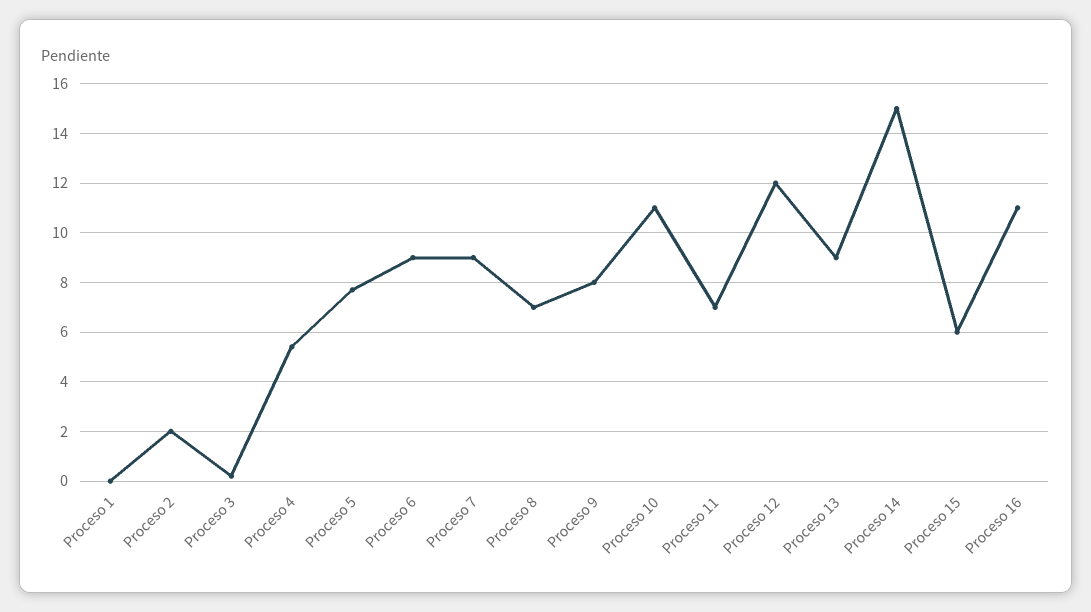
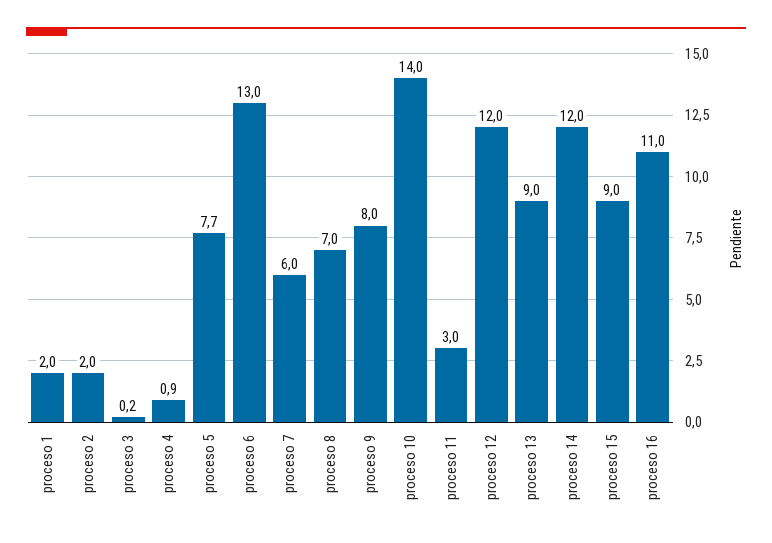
Proceso 1: 0 -> 2
Proceso 4: 5.5 -> 0.9
Proceso 6: 9 -> 13
Proceso 7: 9 -> 6
Proceso 10: 11 -> 14
Proceso 11: 7 -> 3
Proceso 14: 15 -> 12
Proceso 15: 6 -> 9

